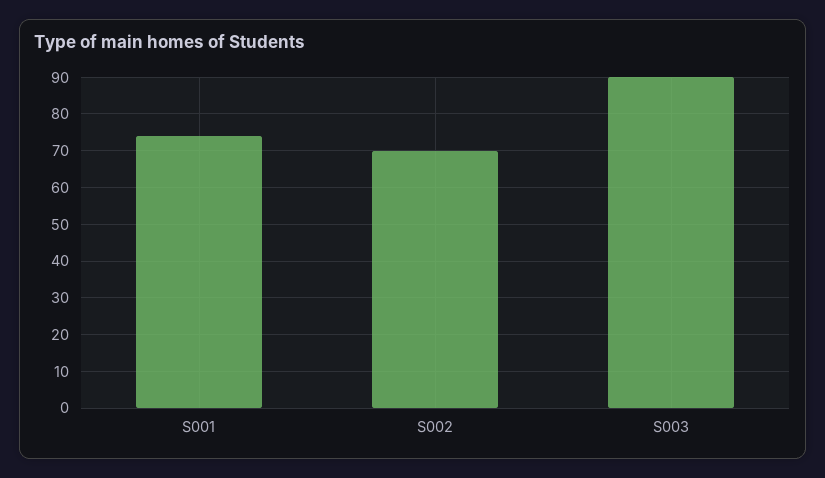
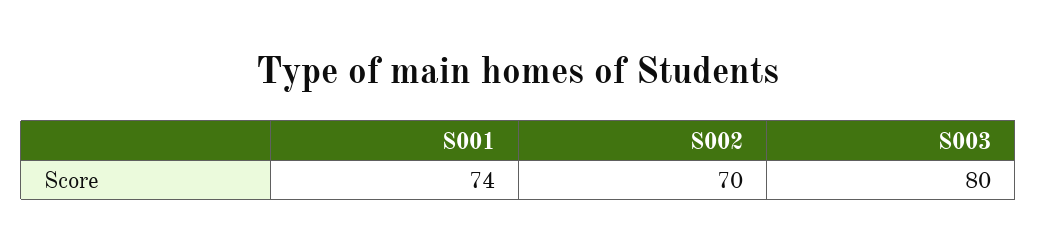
S003: 90 -> 80

